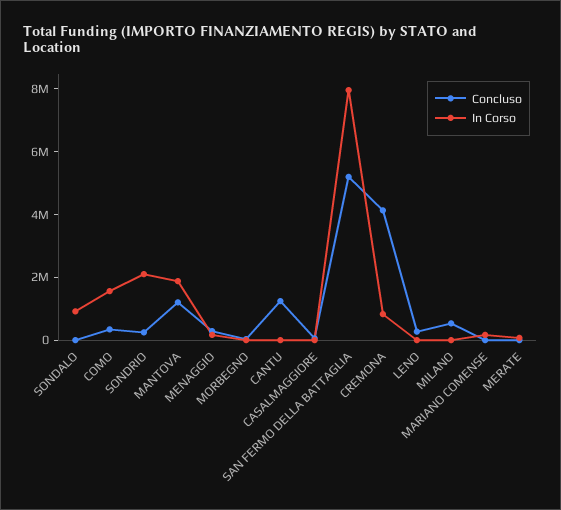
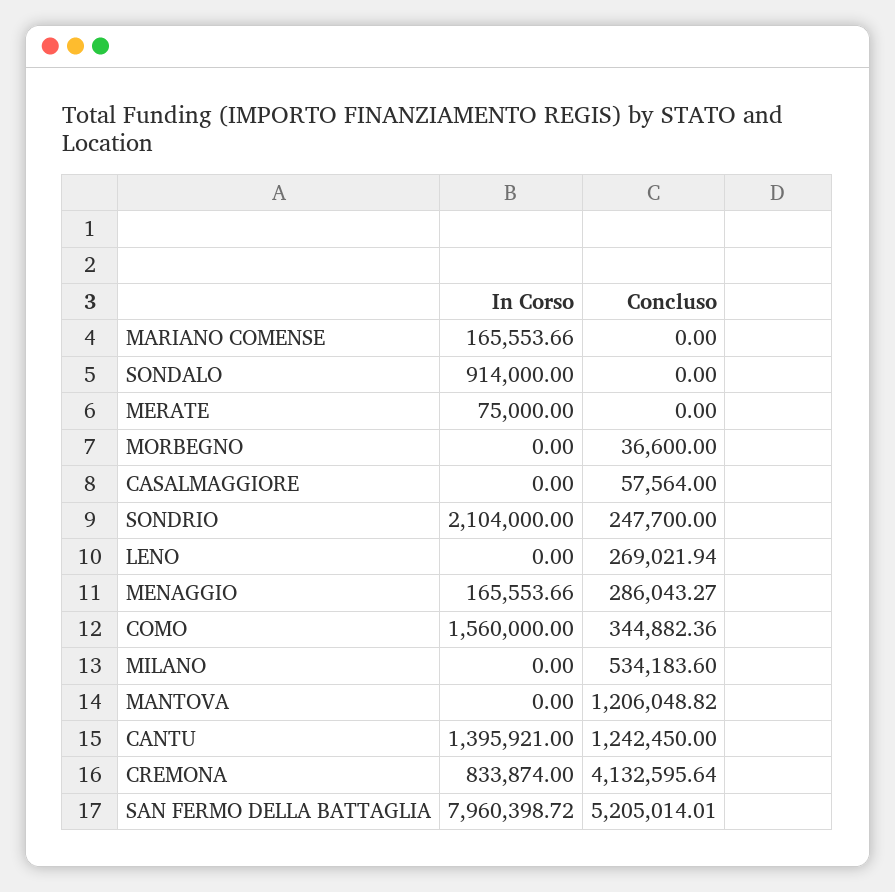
In Corso, MANTOVA: 2000000 -> 0
In Corso, CANTU: 0 -> 1395921

